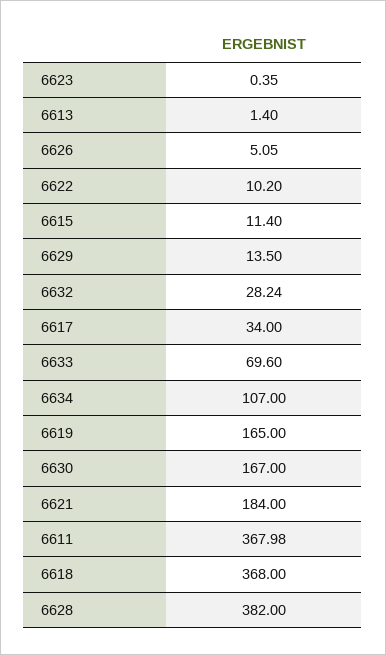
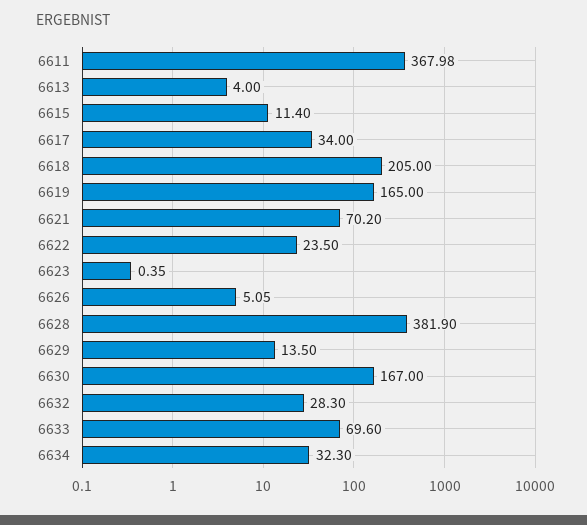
6613: 1.4 -> 4
6622: 10.2 -> 23.5
6632: 28.24 -> 28.3
6634: 107 -> 32.3
6621: 184 -> 70.2
6618: 368 -> 205
6628: 382 -> 381.9

